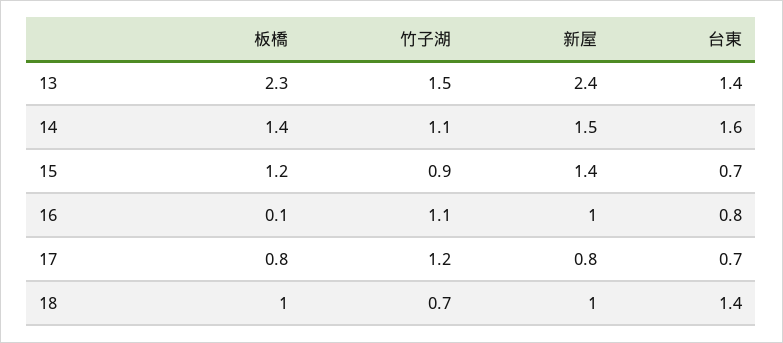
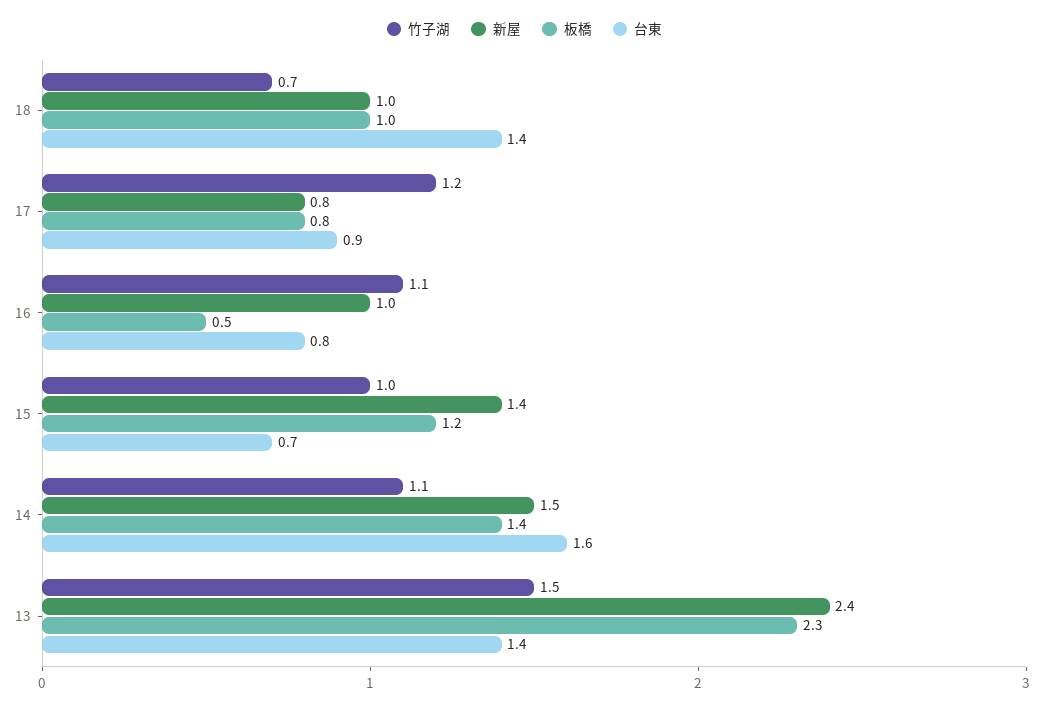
竹子湖, 15: 0.9 -> 1
板橋, 16: 0.1 -> 0.5
台東, 17: 0.7 -> 0.9

